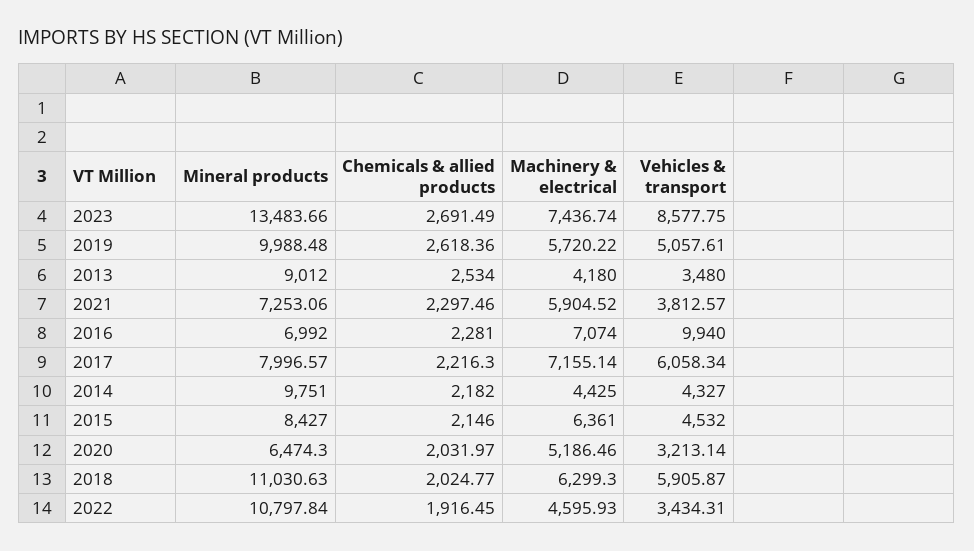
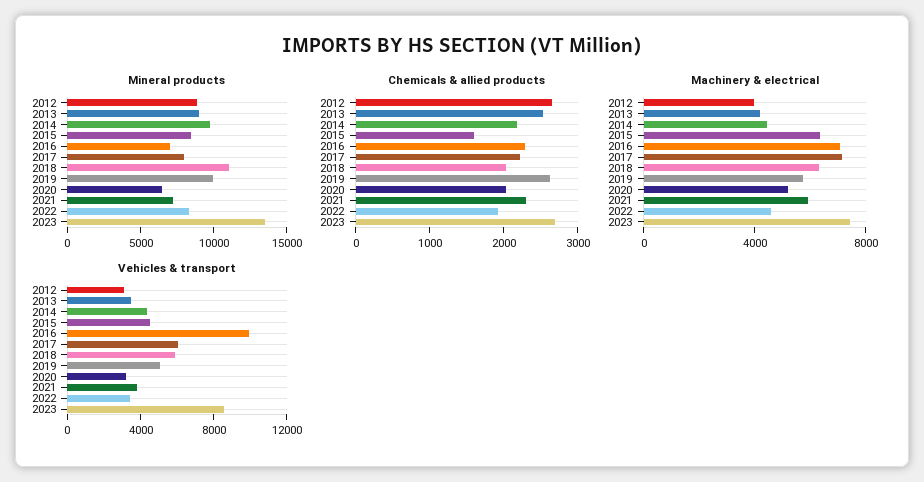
Chemicals & allied products, 2015: 2146 -> 1600
Mineral products, 2022: 10797.84 -> 8000
Mineral products, 2012: none -> 9000
Chemicals & allied products, 2012: none -> 2600
Machinery & electrical, 2012: none -> 4000
Vehicles & transport, 2012: none -> 3000

